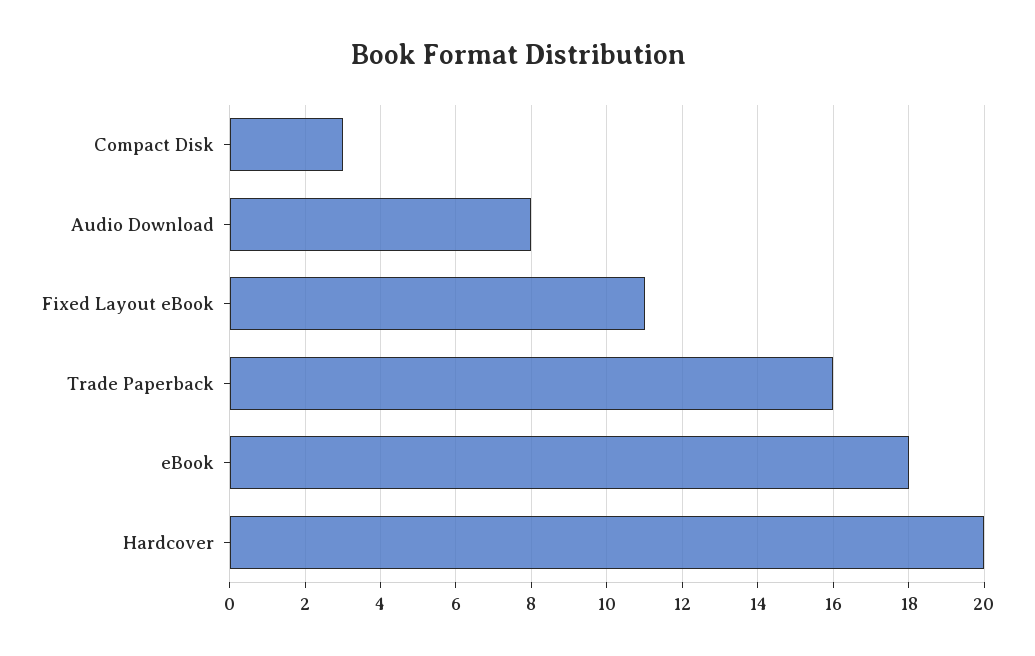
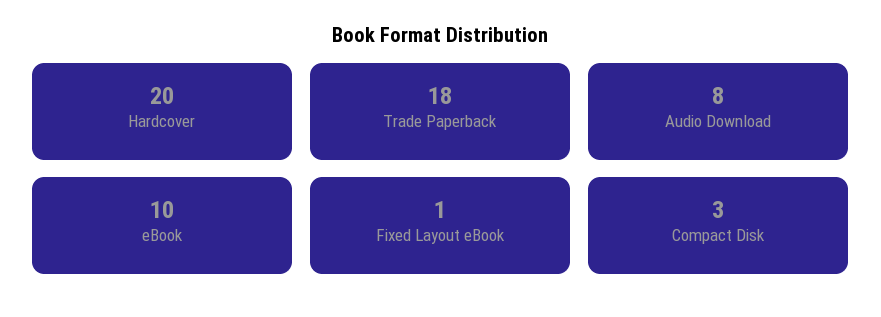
Fixed Layout eBook: 11 -> 1
Trade Paperback: 16 -> 18
eBook: 18 -> 10

